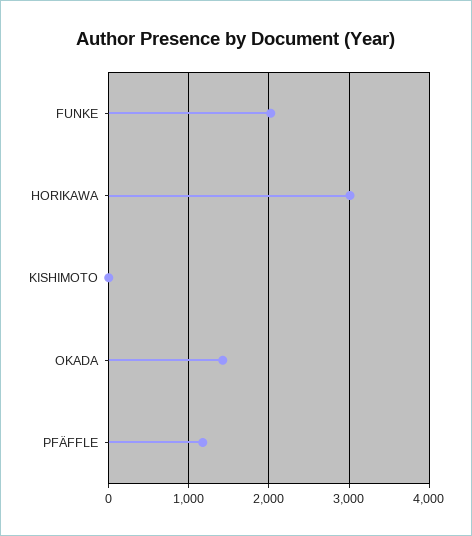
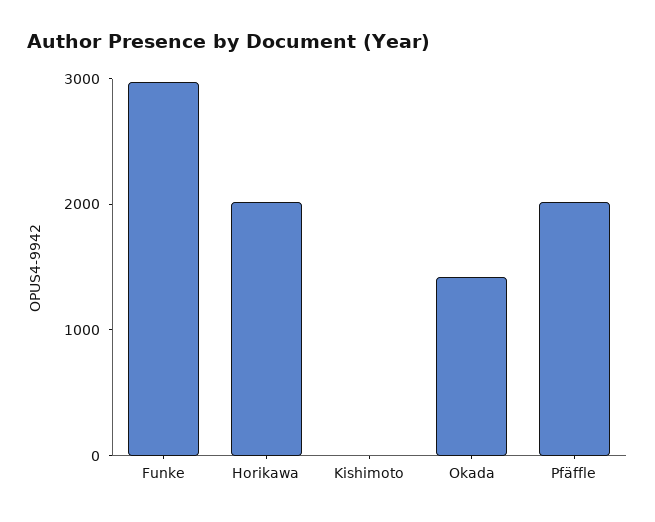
FUNKE: 2000 -> 3000
HORIKAWA: 3000 -> 2000
PFÄFFLE: 1200 -> 2000

